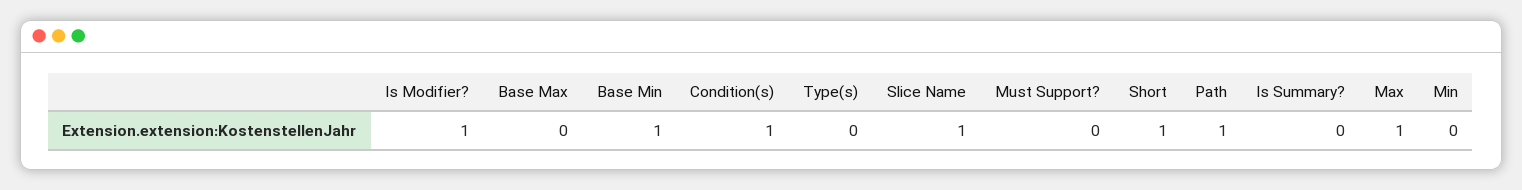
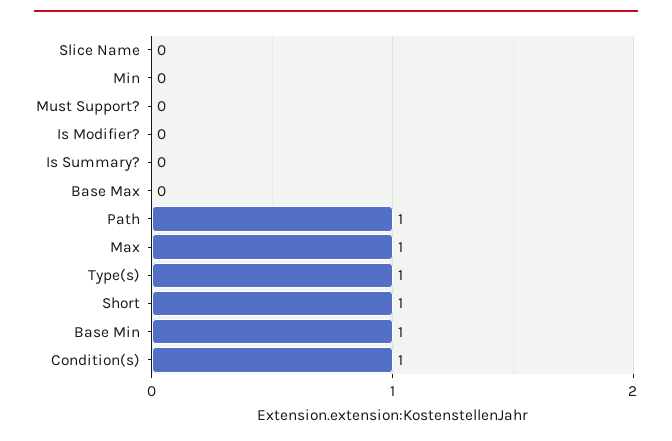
Is Modifier?: 1 -> 0
Type(s): 0 -> 1
Slice Name: 1 -> 0

